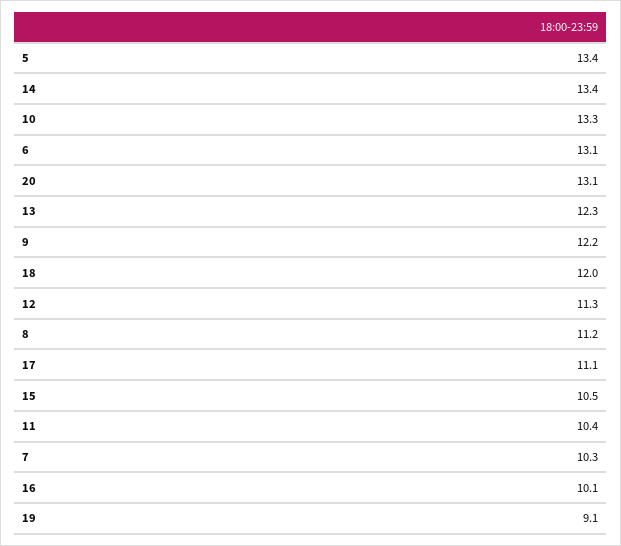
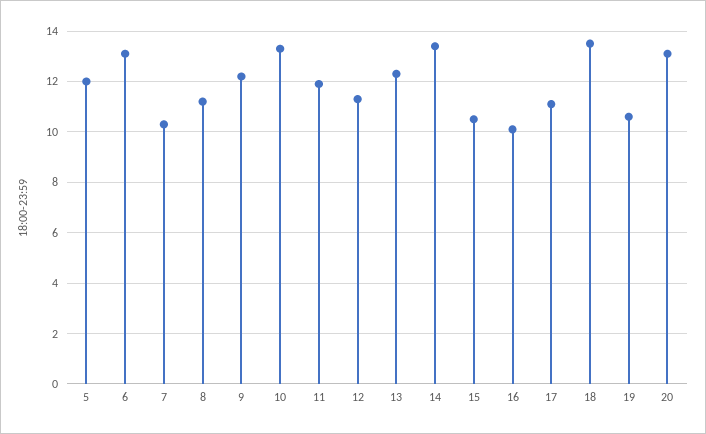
5: 13.4 -> 12
18: 12 -> 13.5
11: 10.4 -> 12
19: 9.1 -> 10.5

